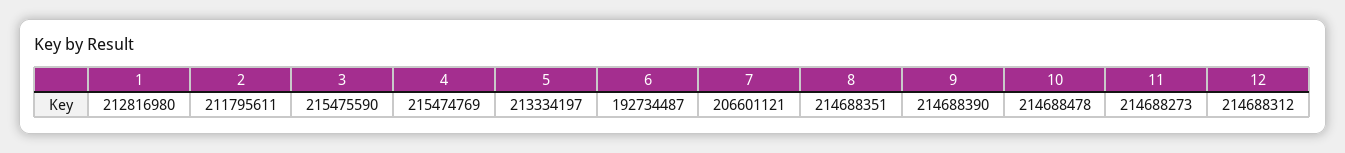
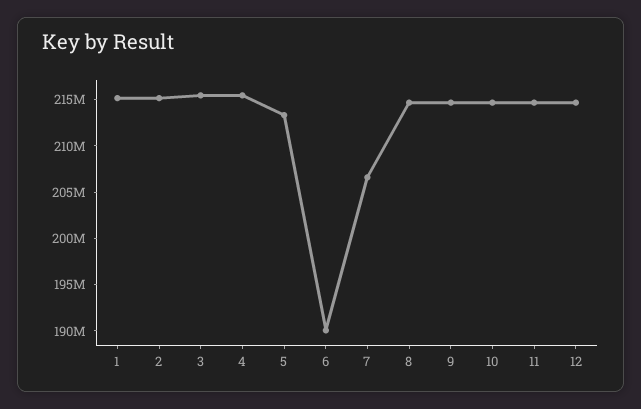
1: 212816980 -> 215000000
2: 211795611 -> 215000000
6: 192734487 -> 190000000

